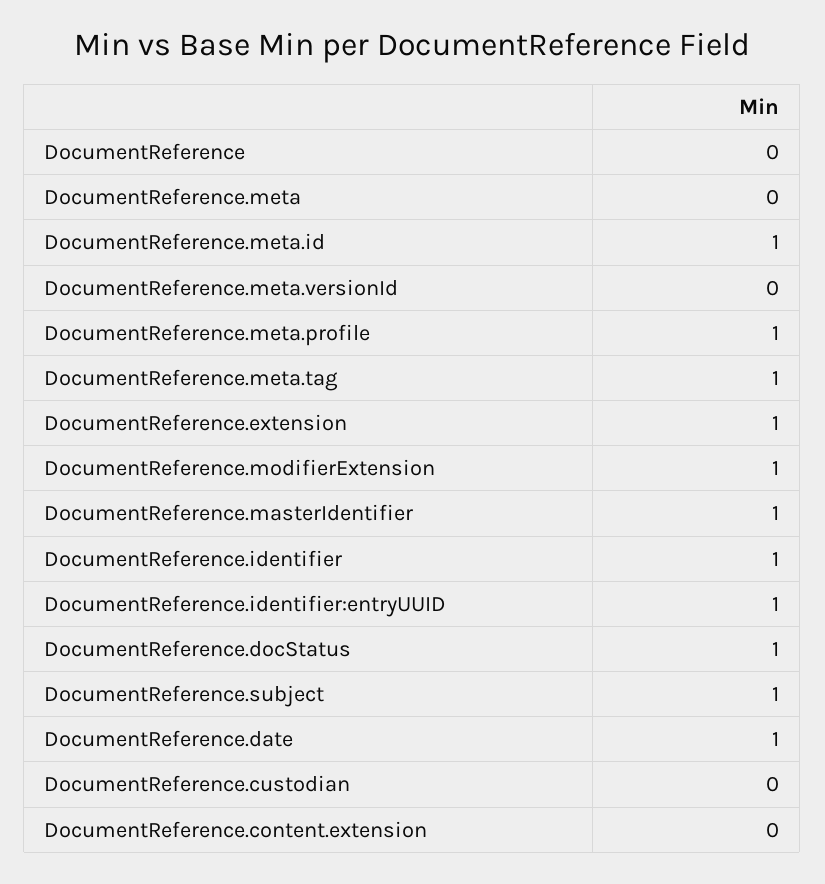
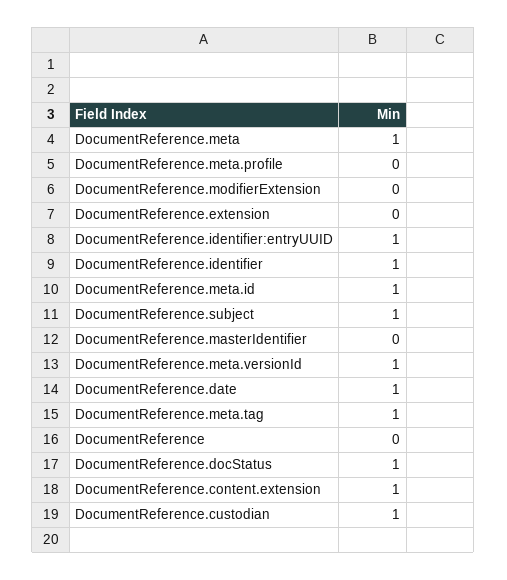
DocumentReference.meta: 0 -> 1
DocumentReference.meta.versionId: 0 -> 1
DocumentReference.meta.profile: 1 -> 0
DocumentReference.extension: 1 -> 0
DocumentReference.modifierExtension: 1 -> 0
DocumentReference.masterIdentifier: 1 -> 0
DocumentReference.custodian: 0 -> 1
DocumentReference.content.extension: 0 -> 1

